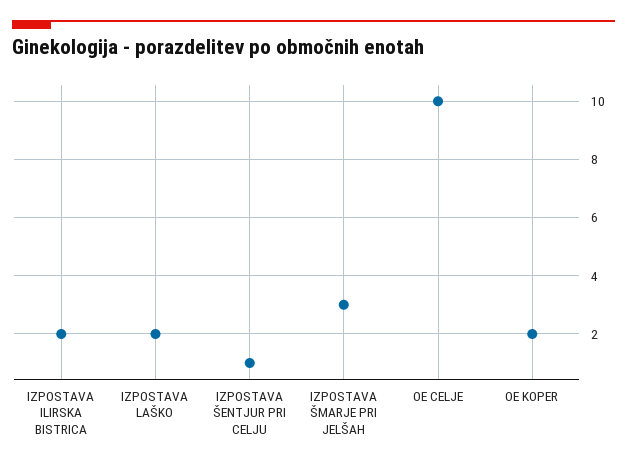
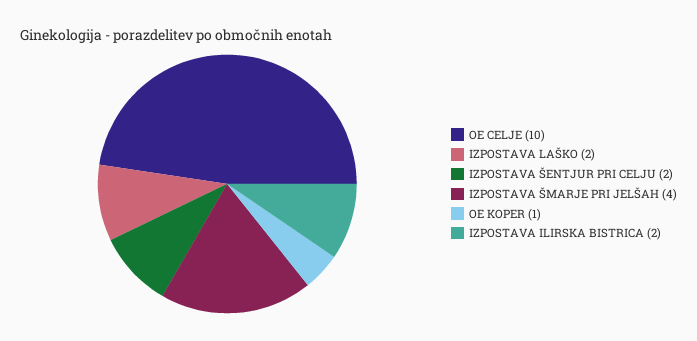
IZPOSTAVA ŠENTJUR PRI CELJU: 1 -> 2
IZPOSTAVA ŠMARJE PRI JELŠAH: 3 -> 4
OE KOPER: 2 -> 1

